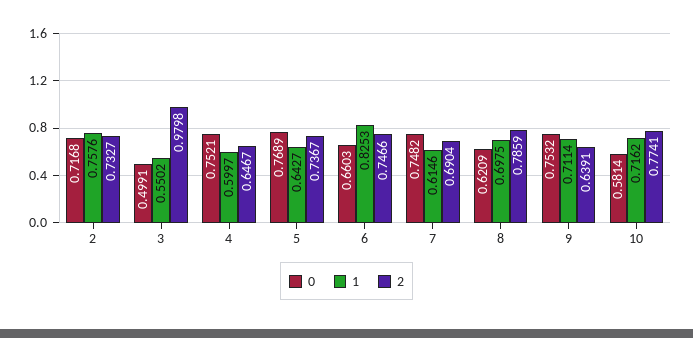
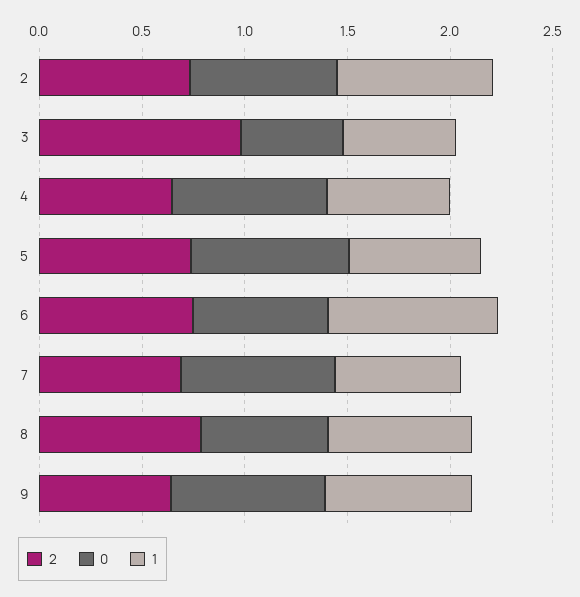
0, 10: 0.5814 -> none
1, 10: 0.7162 -> none
2, 10: 0.7741 -> none

